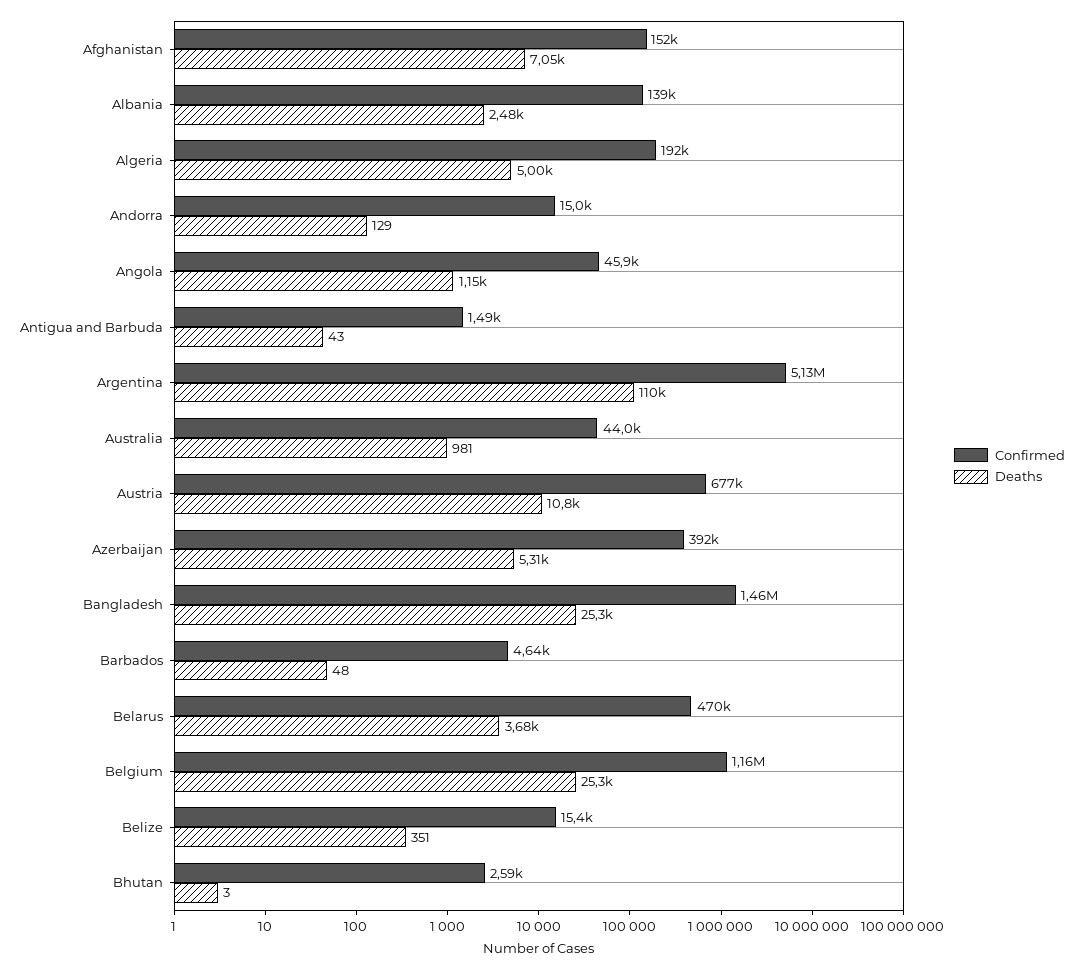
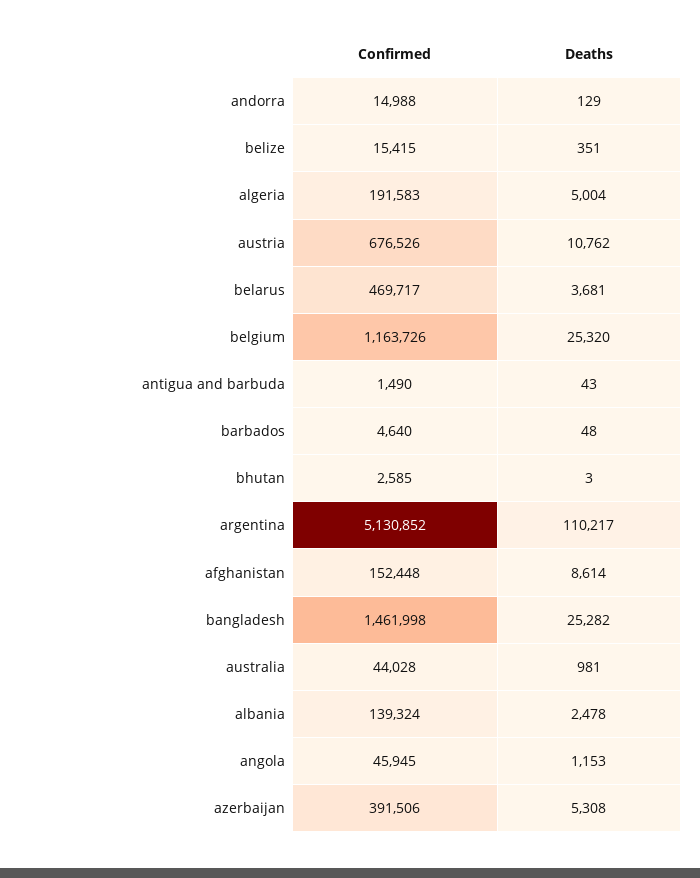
Deaths, Afghanistan: 7050 -> 8614

